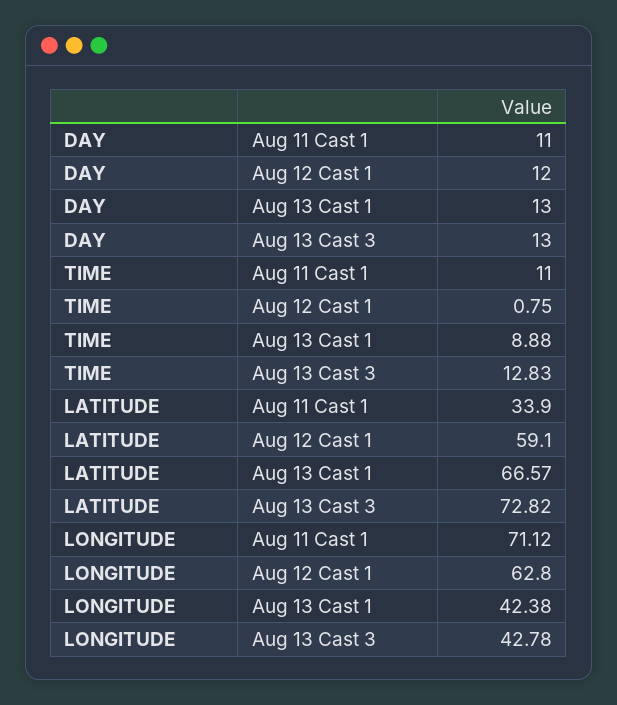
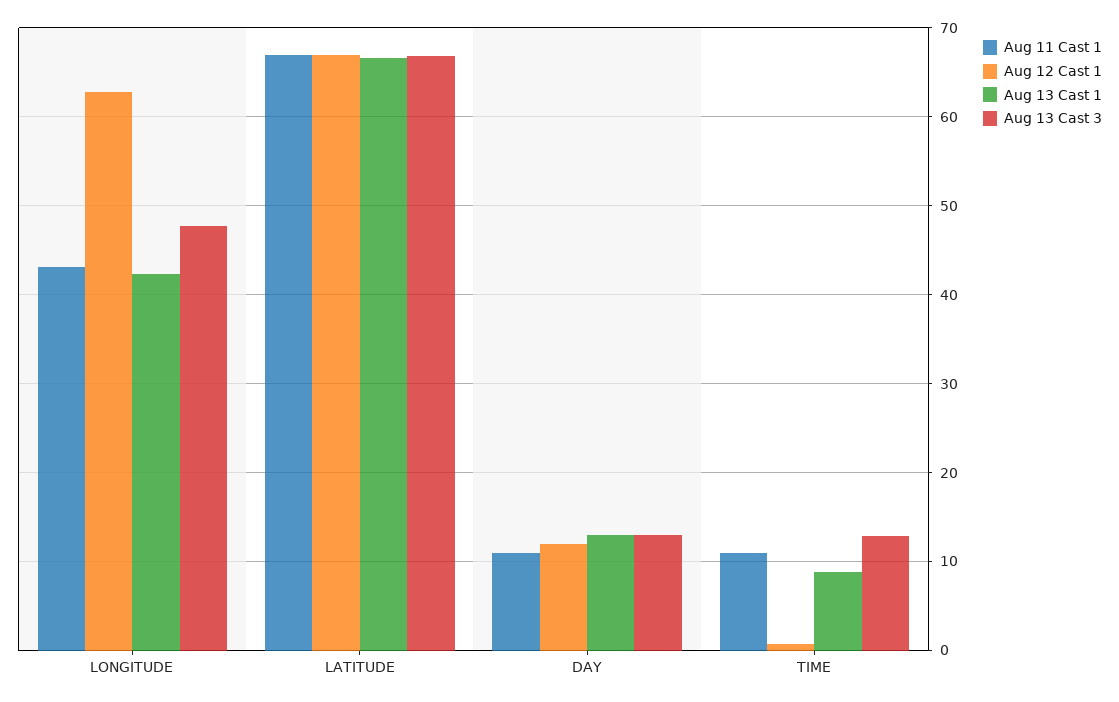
Aug 11 Cast 1, LATITUDE: 33.9 -> 67
Aug 12 Cast 1, LATITUDE: 59.1 -> 67
Aug 13 Cast 3, LATITUDE: 72.82 -> 67
Aug 11 Cast 1, LONGITUDE: 71.12 -> 43
Aug 13 Cast 3, LONGITUDE: 42.78 -> 48

